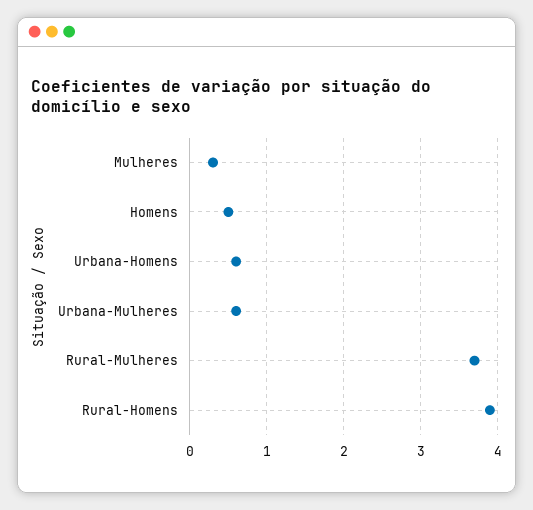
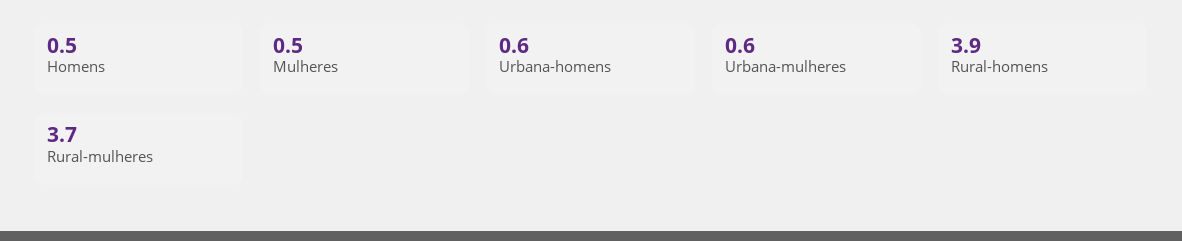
Mulheres: 0.3 -> 0.5

